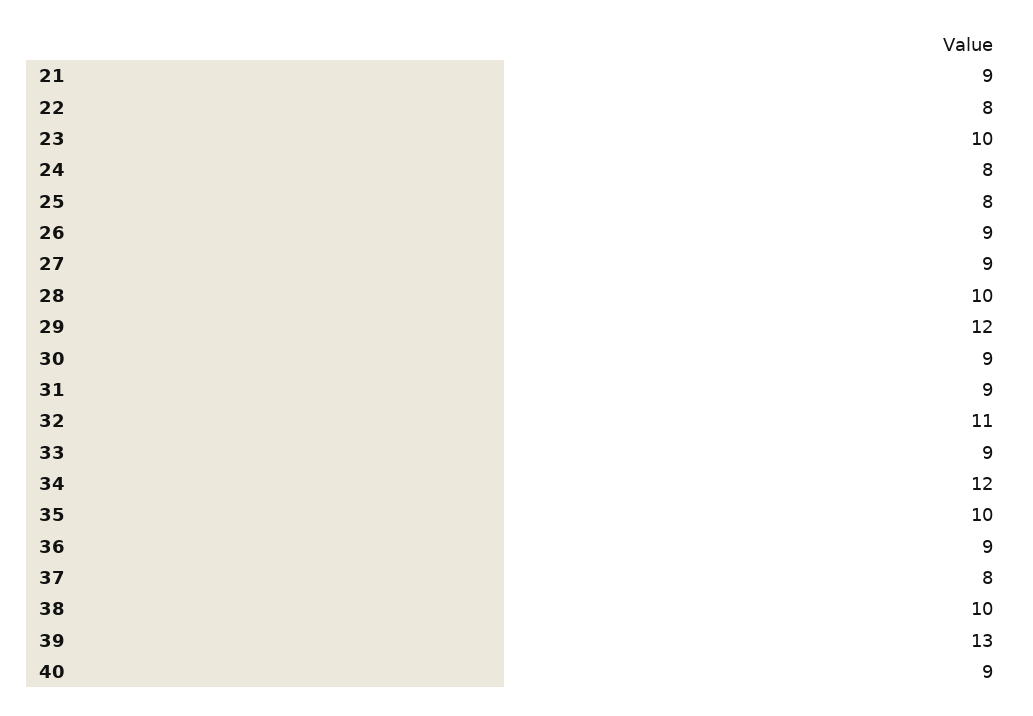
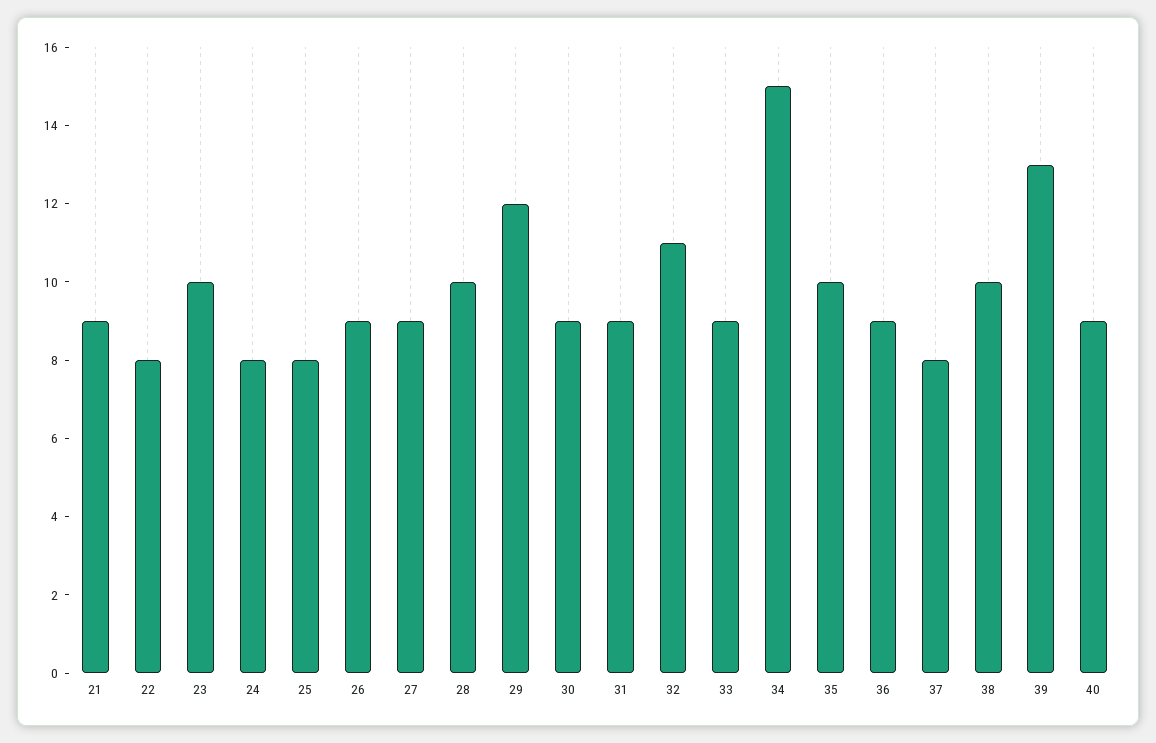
34: 12 -> 15

